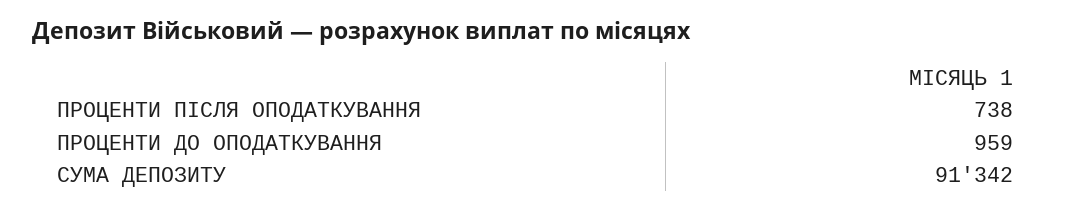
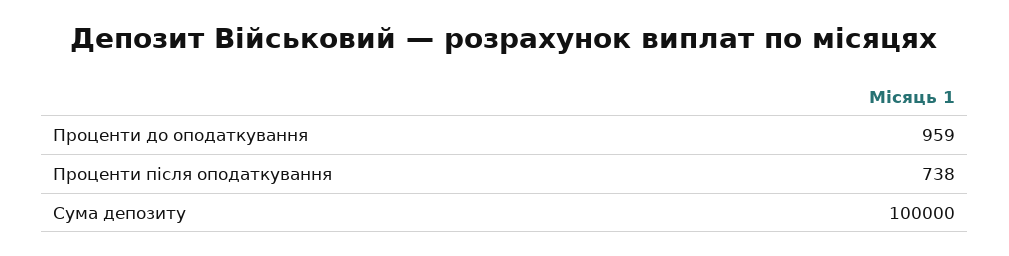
СУМА ДЕПОЗИТУ: 91342 -> 100000

